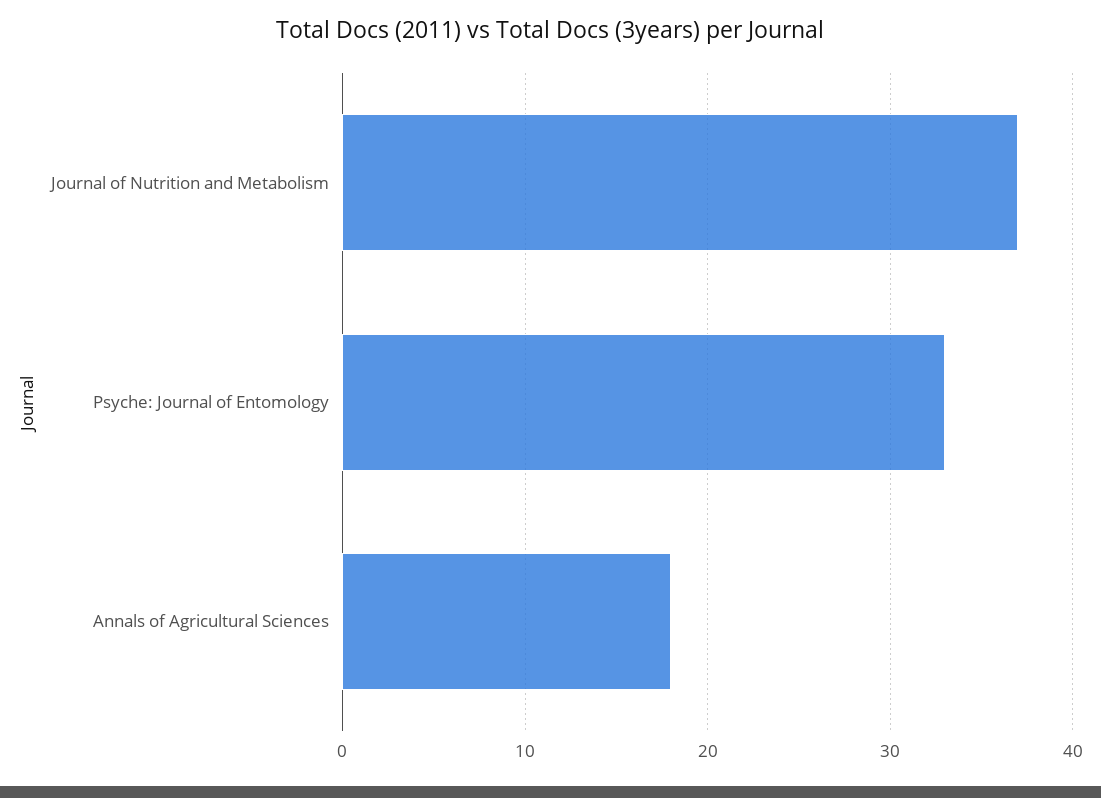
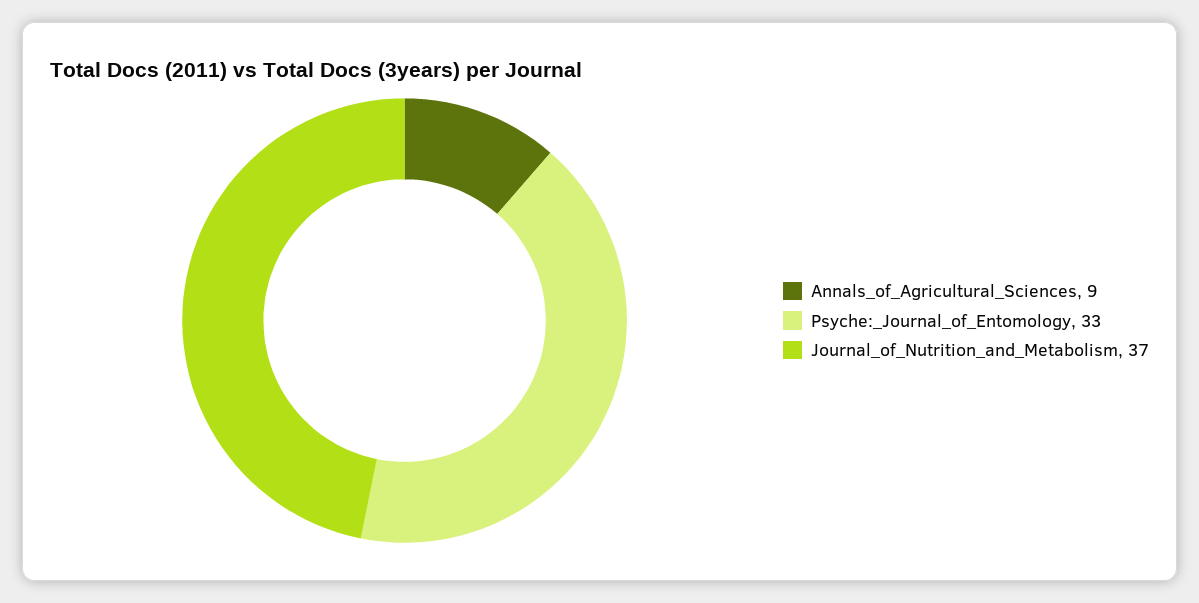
Annals of Agricultural Sciences: 18 -> 9

